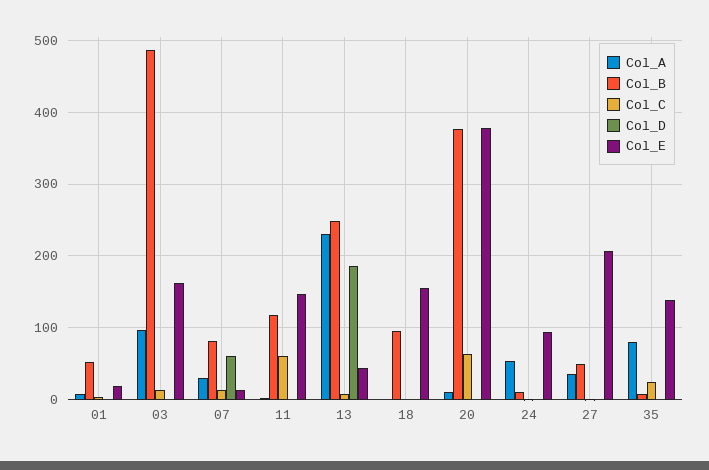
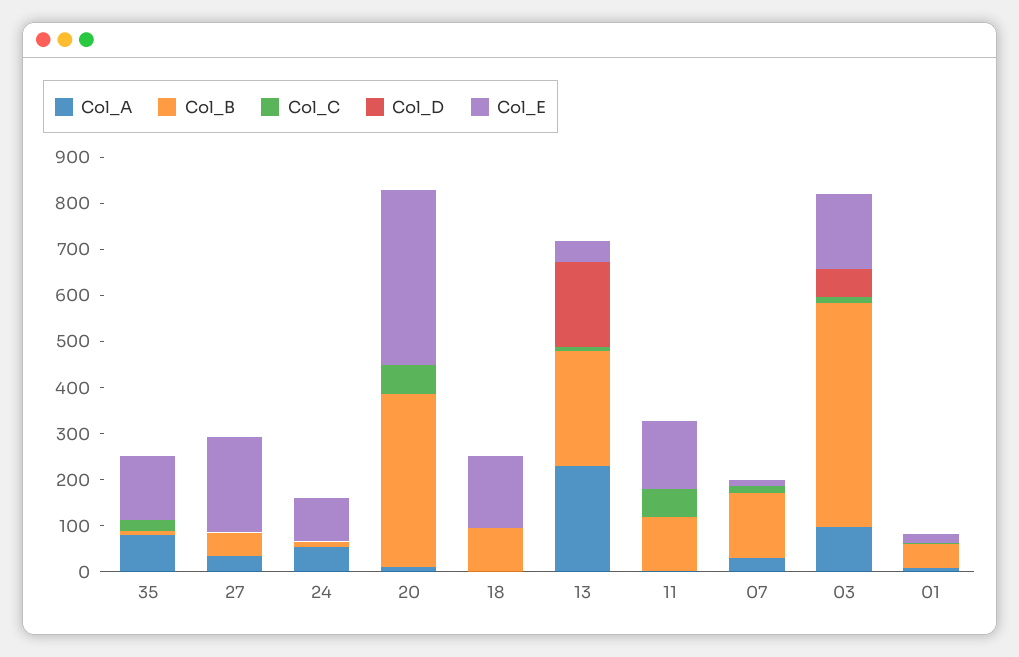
Col_D, 03: 0 -> 60
Col_B, 07: 80 -> 140
Col_D, 07: 60 -> 0

